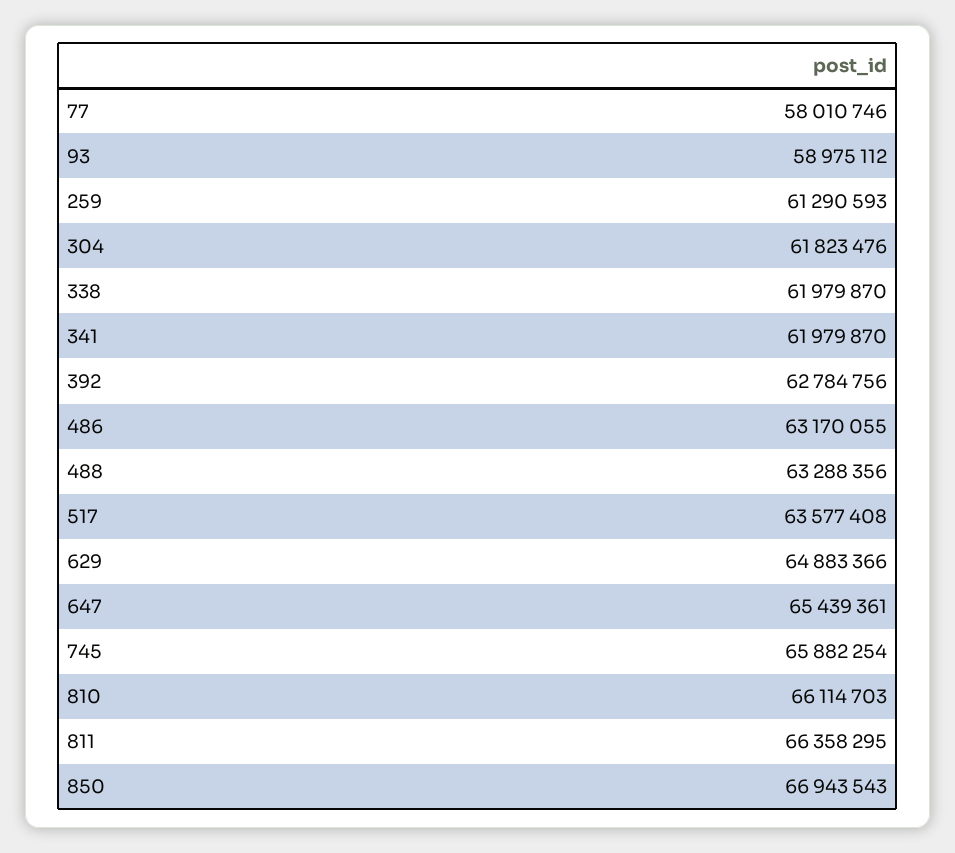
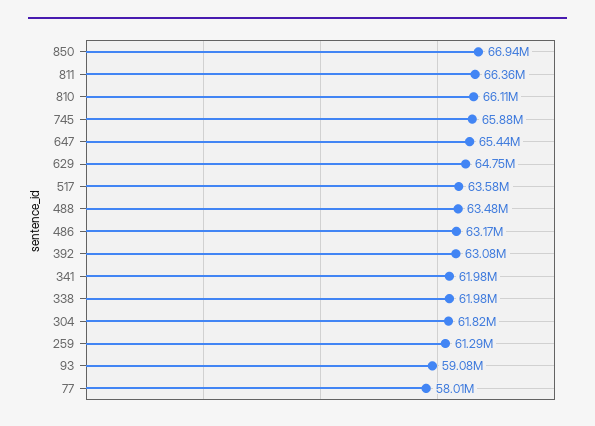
93: 58975112 -> 59080000
392: 62784756 -> 63080000
488: 63288356 -> 63480000
629: 64883366 -> 64750000

